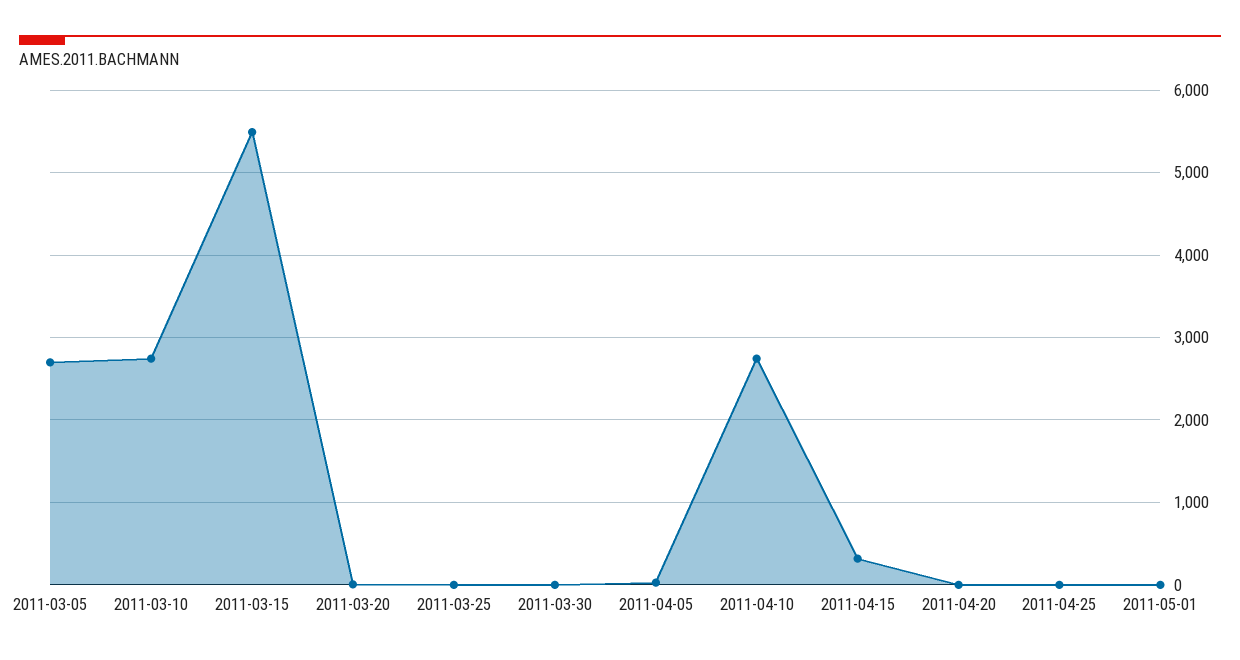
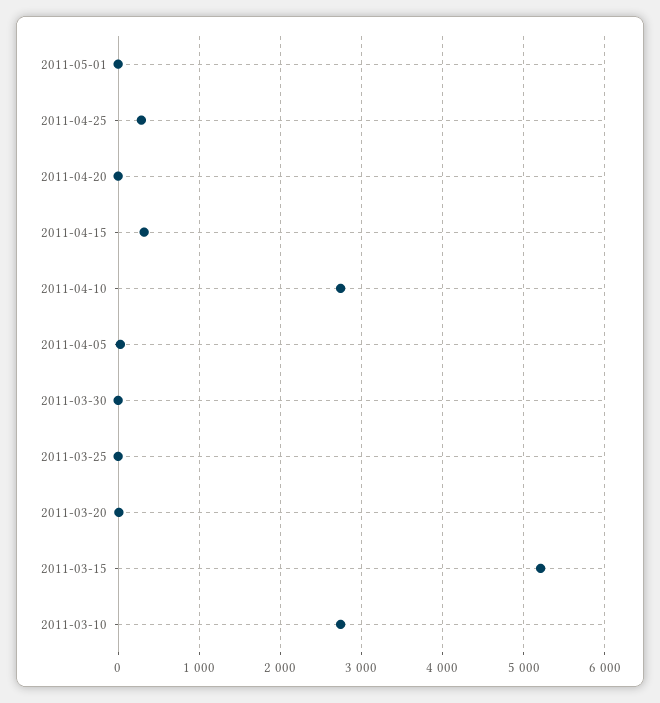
2011-03-05: 2700 -> none
2011-03-15: 5500 -> 5200
2011-04-25: 0 -> 300

